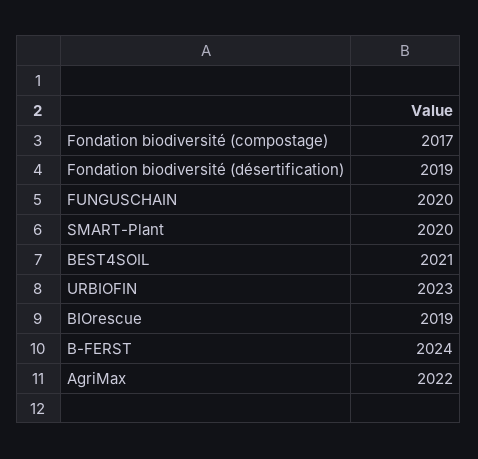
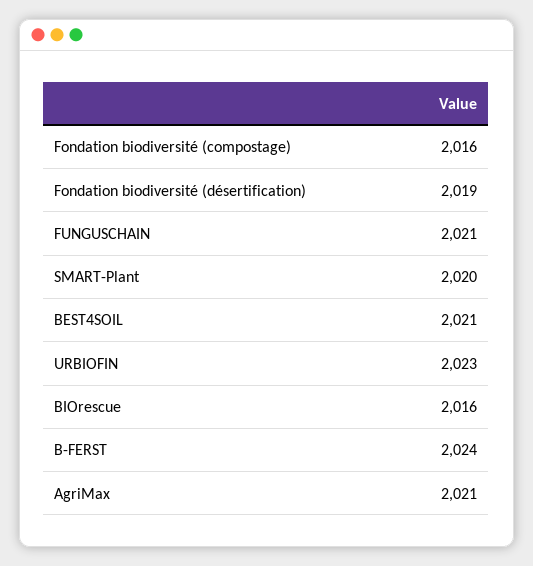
Fondation biodiversité (compostage): 2017 -> 2016
FUNGUSCHAIN: 2020 -> 2021
BIOrescue: 2019 -> 2016
AgriMax: 2022 -> 2021

